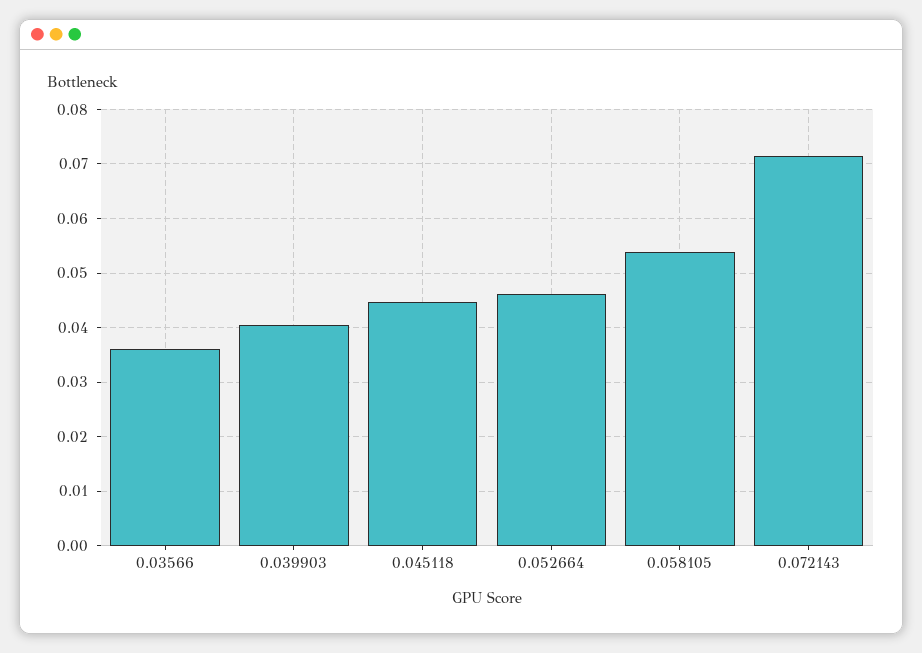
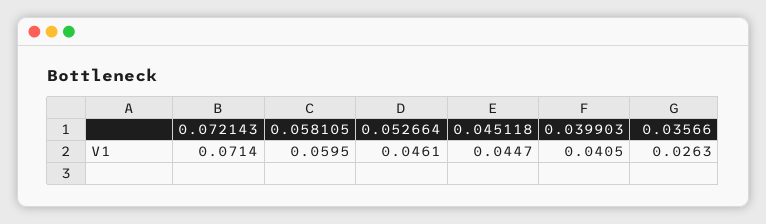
0.03566: 0.036 -> 0.0263
0.058105: 0.054 -> 0.0595

